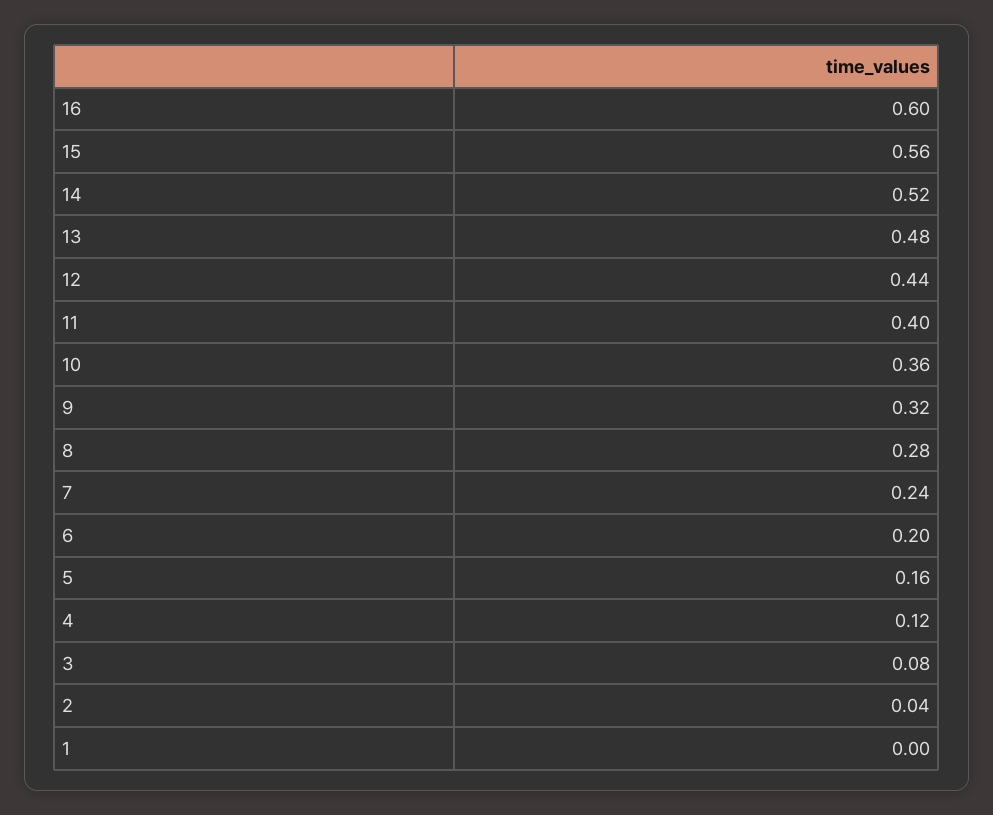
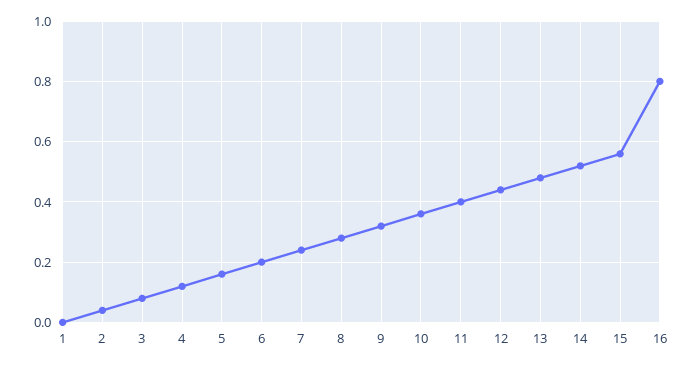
16: 0.6 -> 0.8

